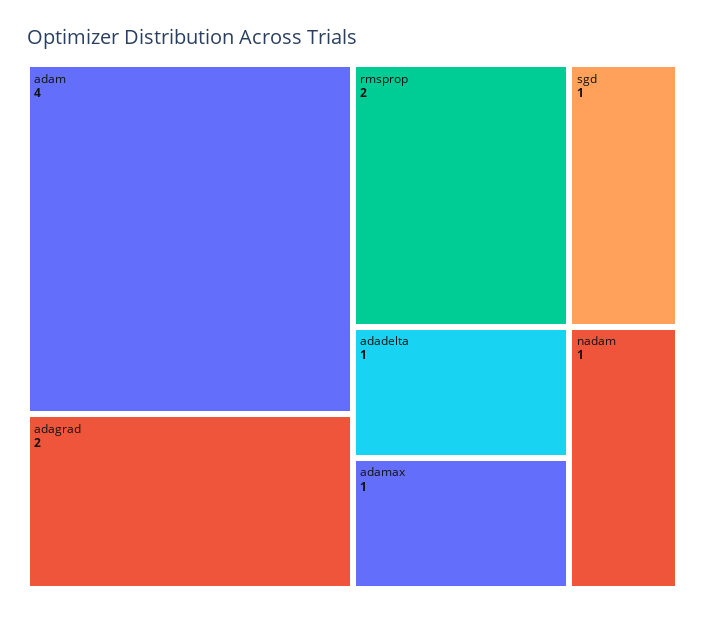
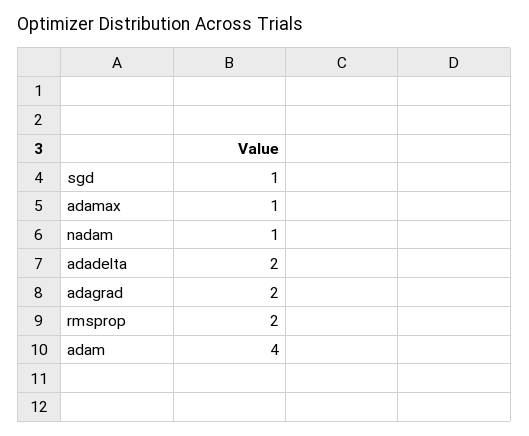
adadelta: 1 -> 2

